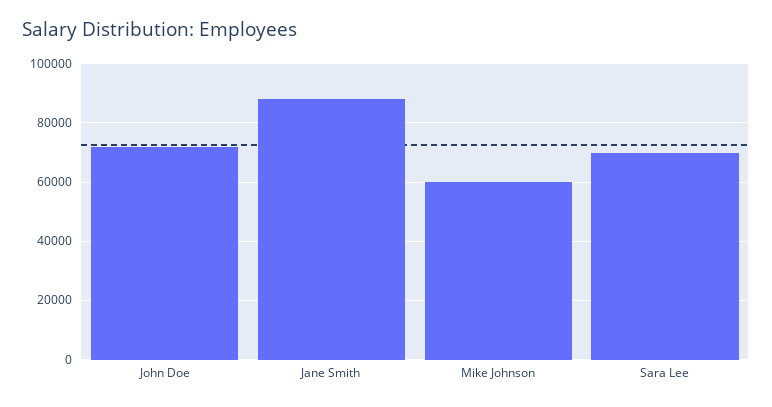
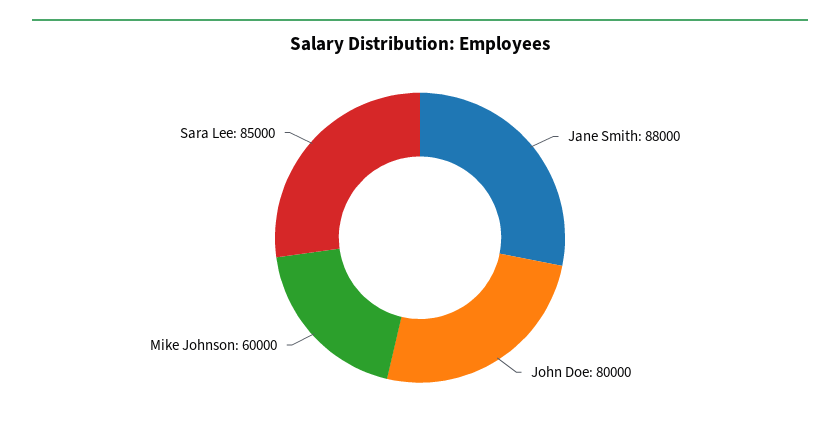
John Doe: 72500 -> 80000
Sara Lee: 70000 -> 85000

